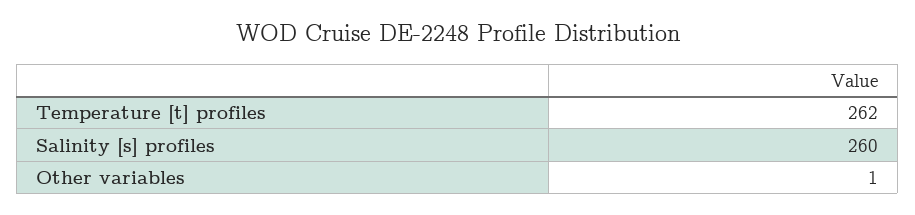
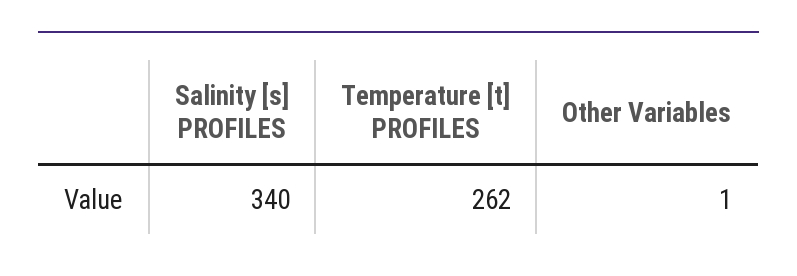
Salinity [s] profiles: 260 -> 340

